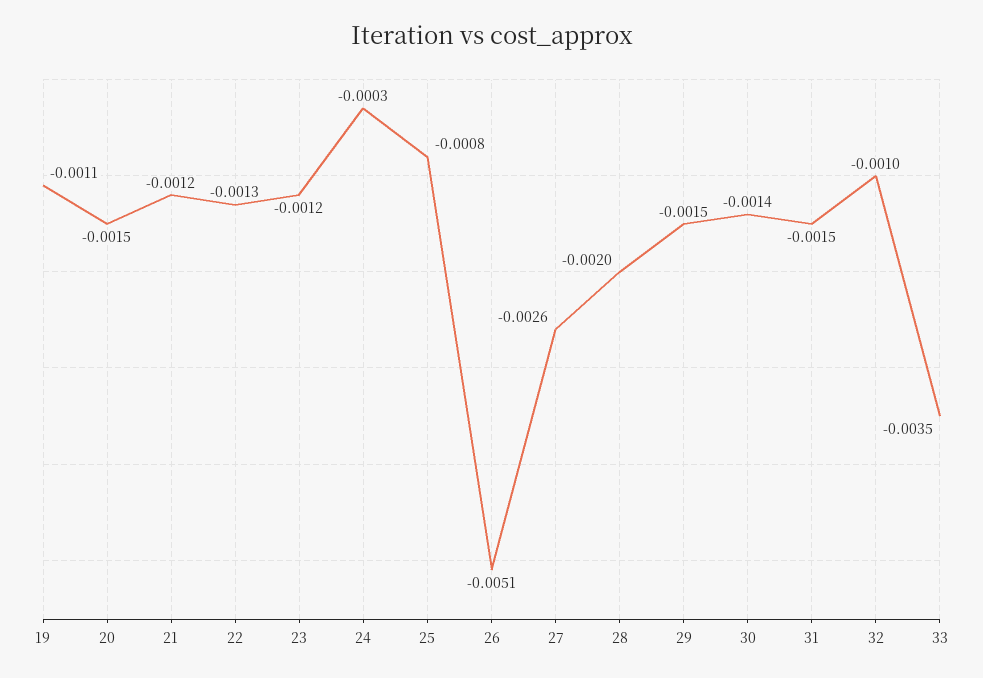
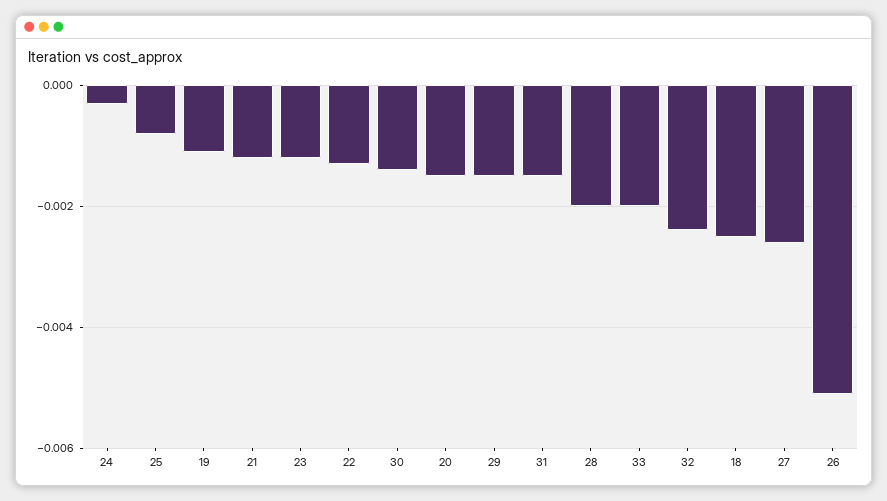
32: -0.001 -> -0.0025
33: -0.0035 -> -0.002
18: none -> -0.0025

